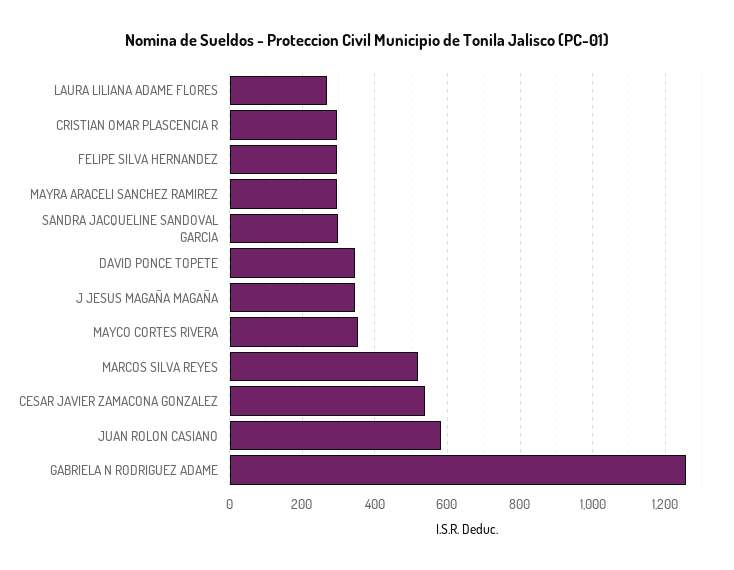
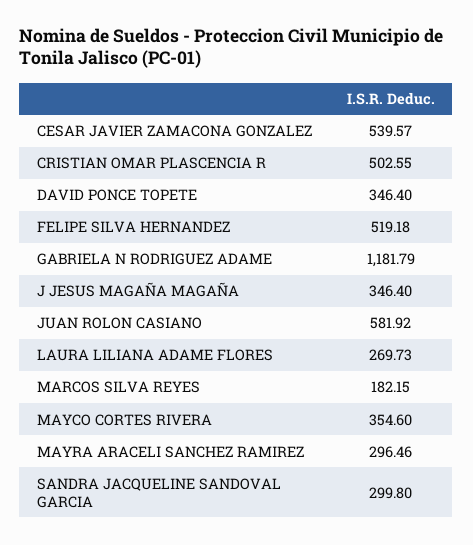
CRISTIAN OMAR PLASCENCIA R: 300 -> 502.55
FELIPE SILVA HERNANDEZ: 300 -> 519.18
MARCOS SILVA REYES: 520 -> 182.15
GABRIELA N RODRIGUEZ ADAME: 1260 -> 1181.79

